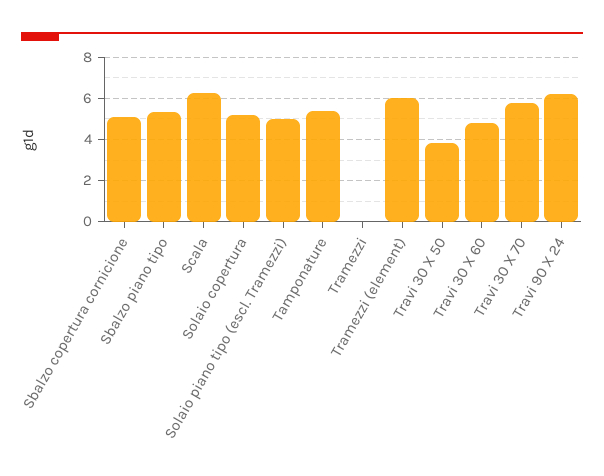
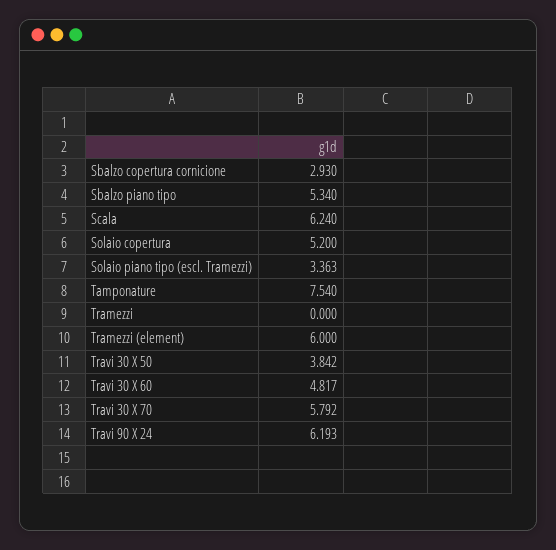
Sbalzo copertura cornicione: 5 -> 2.93
Solaio piano tipo (escl. Tramezzi): 5 -> 3.363
Tamponature: 5.5 -> 7.54

